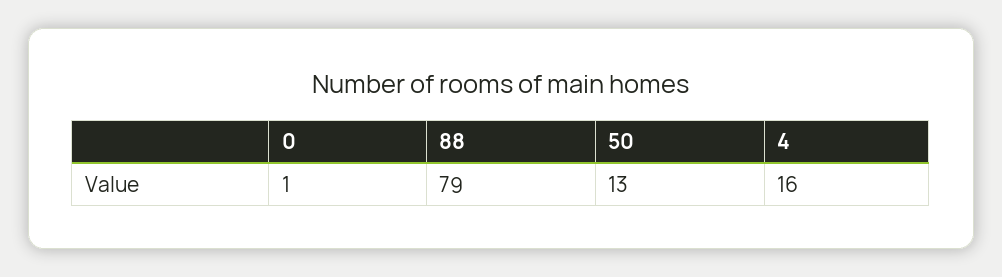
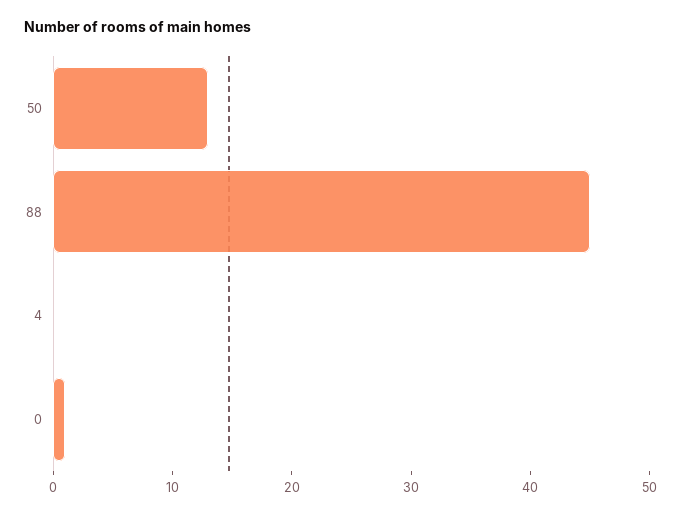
88: 79 -> 45
4: 16 -> 0

